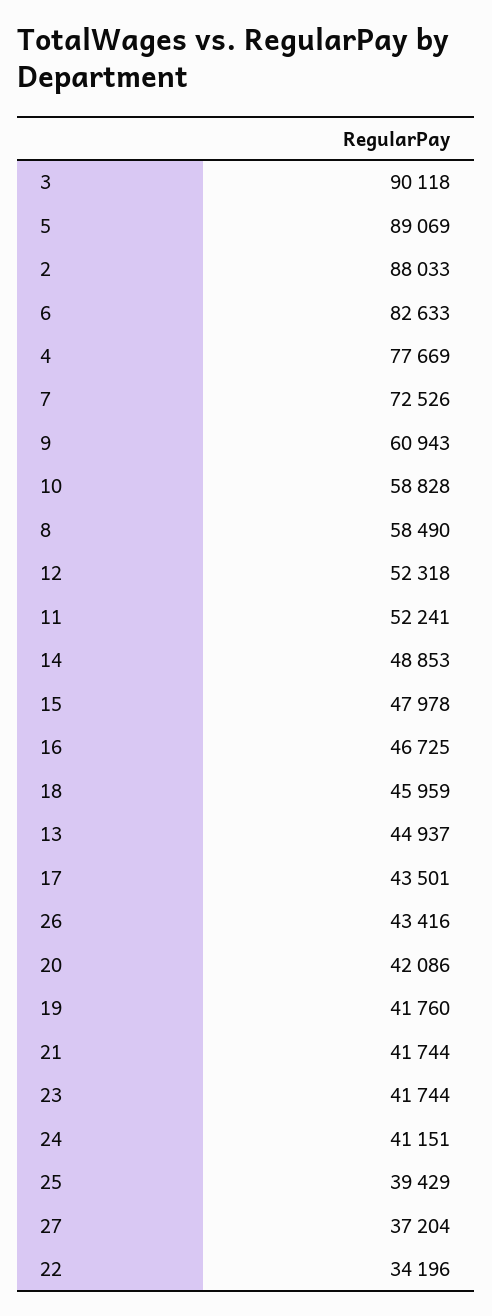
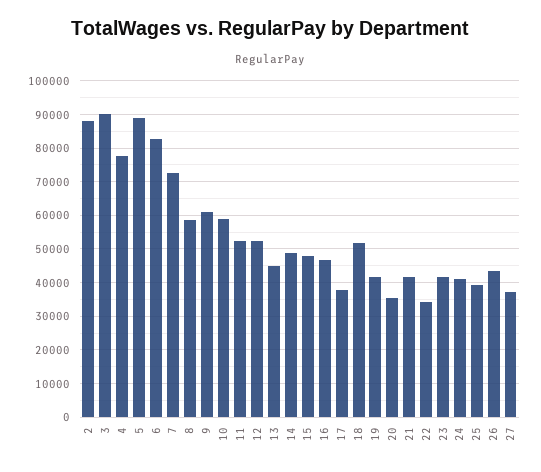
18: 45959 -> 52000
17: 43501 -> 38000
20: 42086 -> 36000

